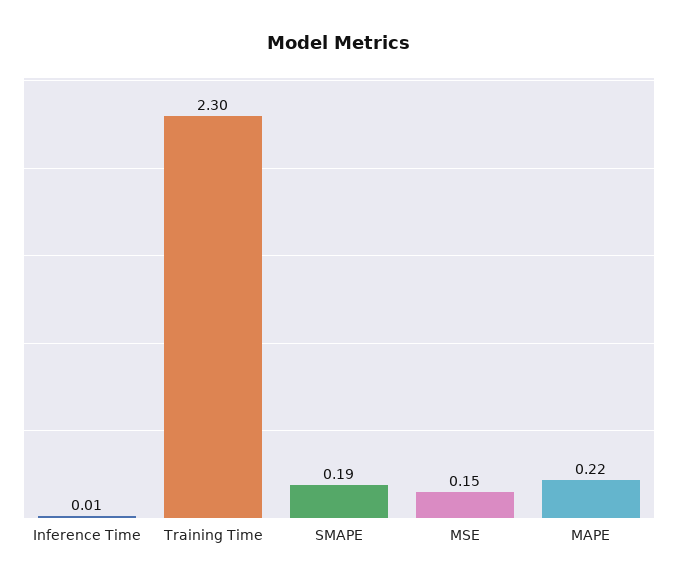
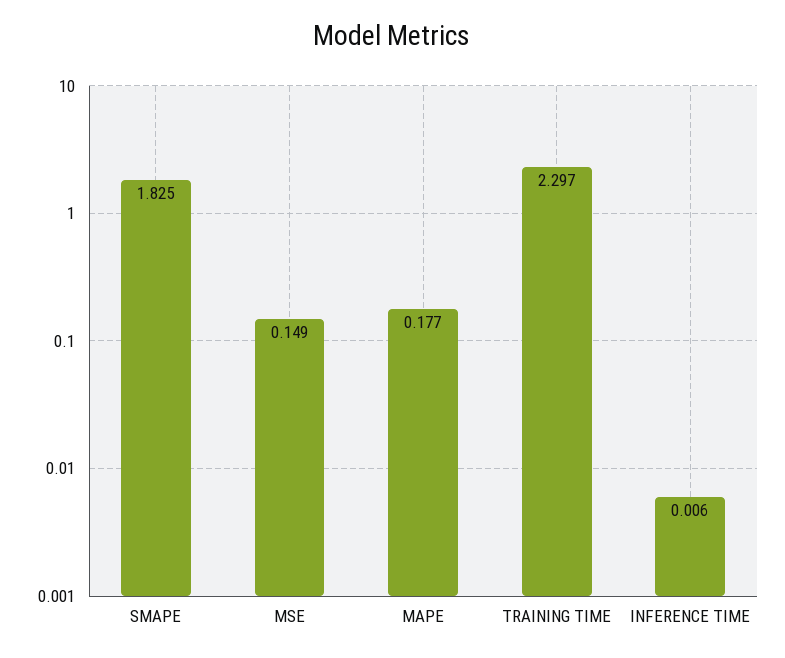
SMAPE: 0.19 -> 1.825
MAPE: 0.22 -> 0.177

